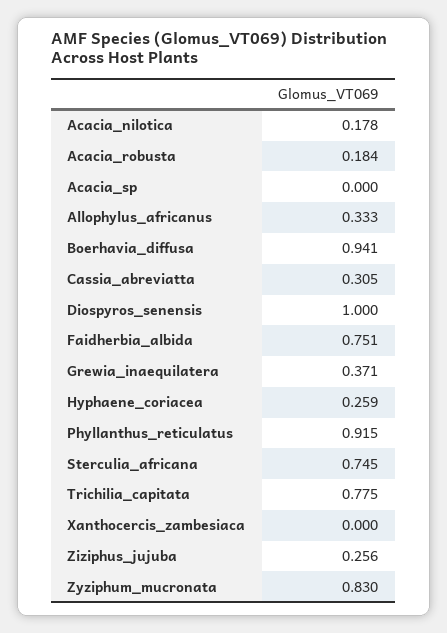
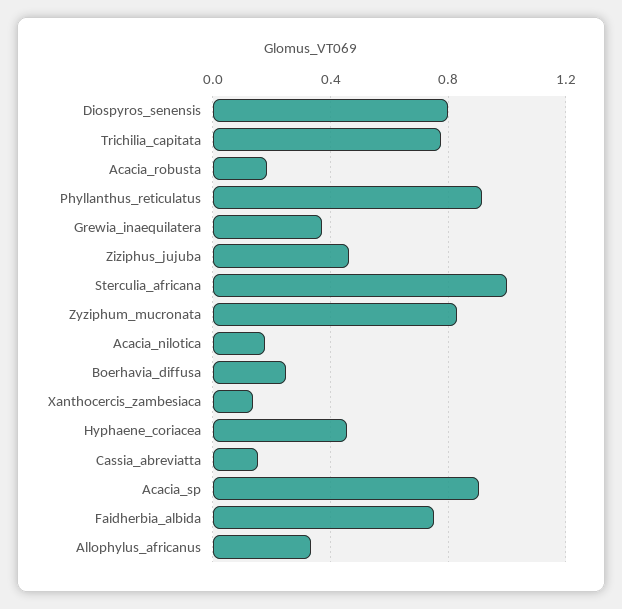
Acacia_sp: 0 -> 0.9
Boerhavia_diffusa: 0.941 -> 0.25
Cassia_abreviatta: 0.305 -> 0.15
Diospyros_senensis: 1 -> 0.8
Hyphaene_coriacea: 0.259 -> 0.45
Sterculia_africana: 0.745 -> 1
Xanthocercis_zambesiaca: 0 -> 0.15
Ziziphus_jujuba: 0.256 -> 0.45

